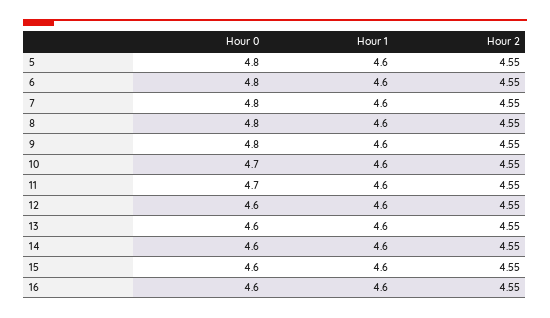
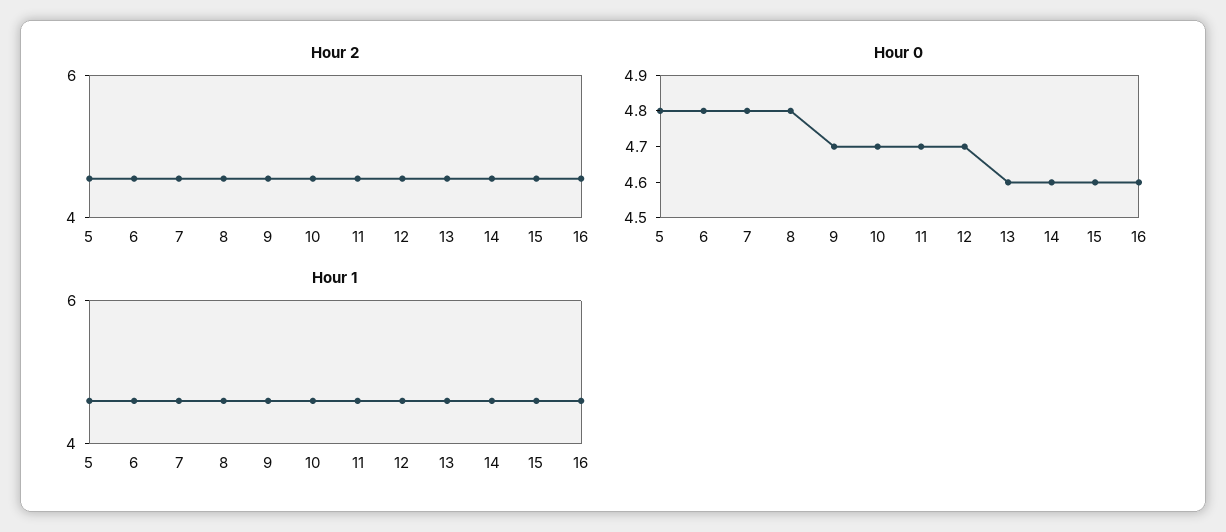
Hour 0, 9: 4.8 -> 4.7
Hour 0, 12: 4.6 -> 4.7

